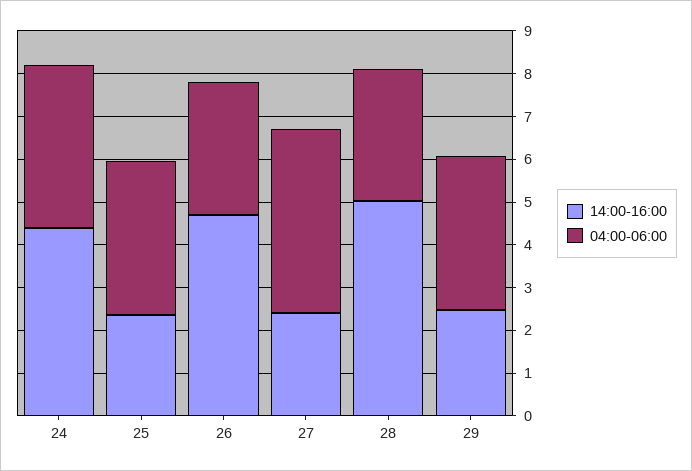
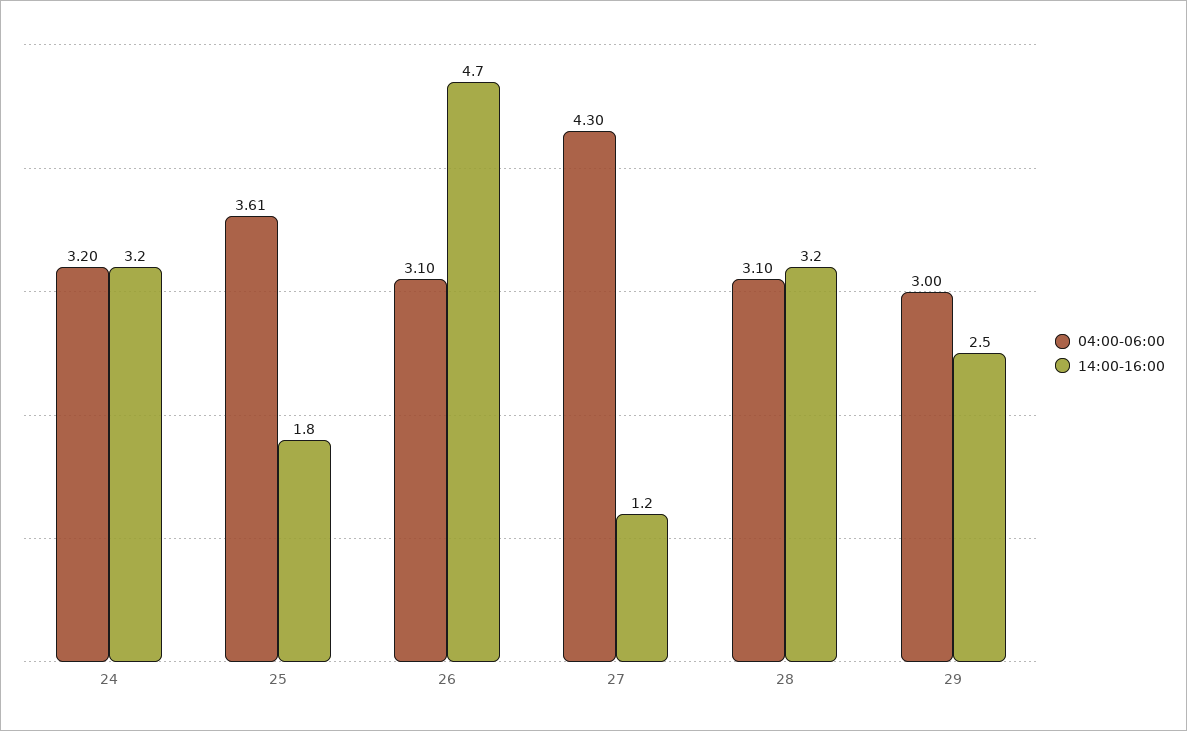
14:00-16:00, 24: 4.4 -> 3.2
04:00-06:00, 24: 3.8 -> 3.2
14:00-16:00, 25: 2.4 -> 1.8
14:00-16:00, 27: 2.4 -> 1.2
14:00-16:00, 28: 5 -> 3.2
04:00-06:00, 29: 3.6 -> 3

